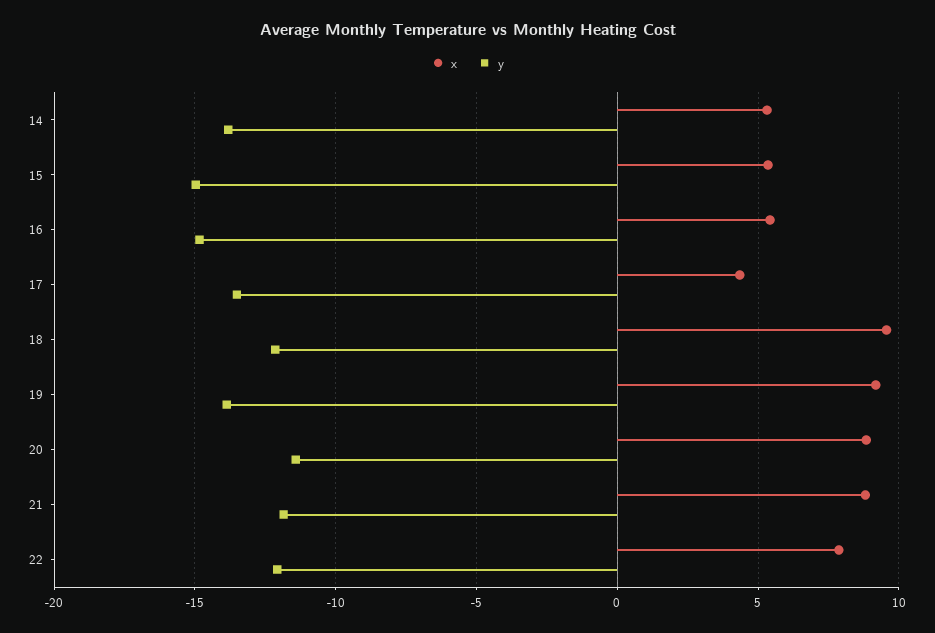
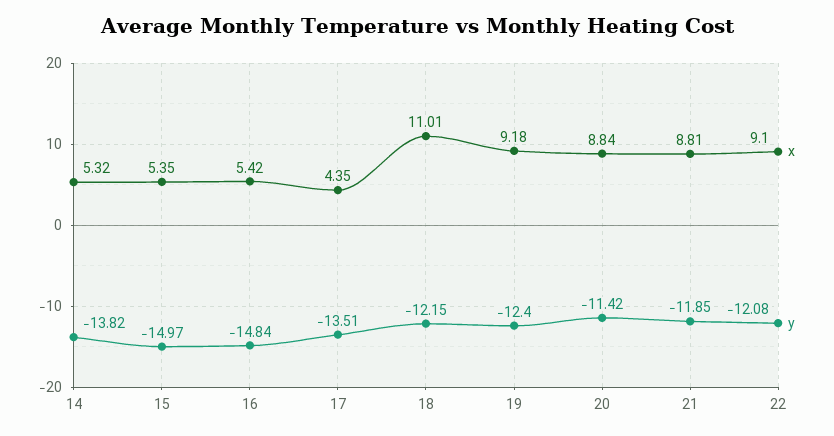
x, 18: 9.5 -> 11.01
y, 19: -14 -> -12.4
x, 22: 8 -> 9.1

